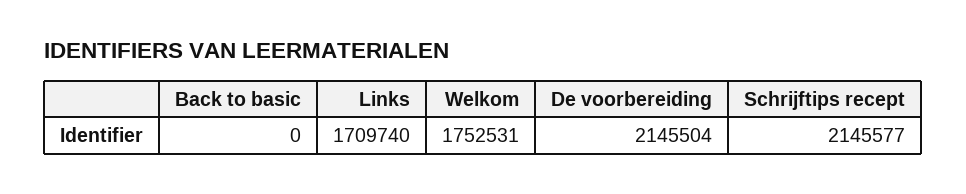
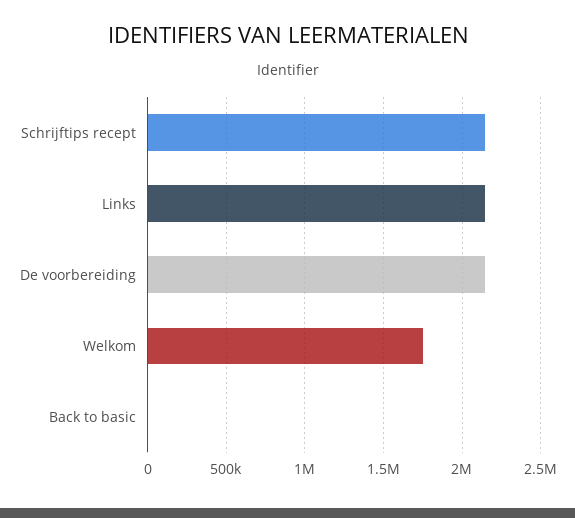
Links: 1709740 -> 2150000

